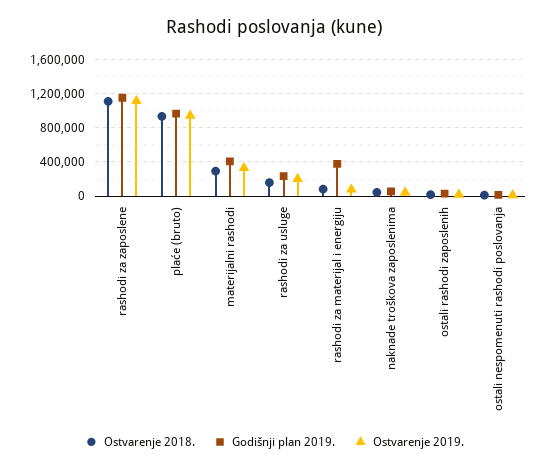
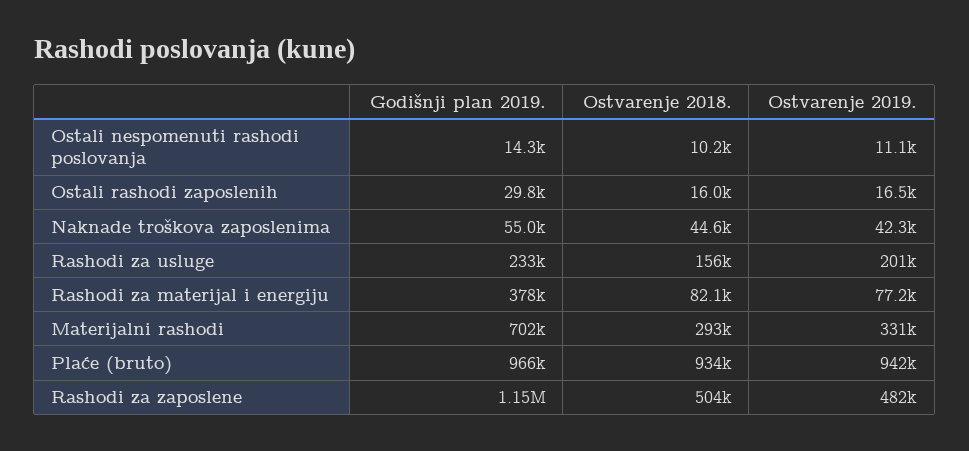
Ostvarenje 2018., rashodi za zaposlene: 1100000 -> 504000
Ostvarenje 2019., rashodi za zaposlene: 1100000 -> 482000
Godišnji plan 2019., materijalni rashodi: 400000 -> 702000

